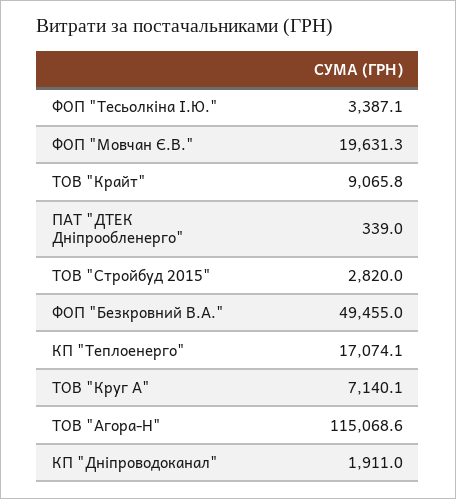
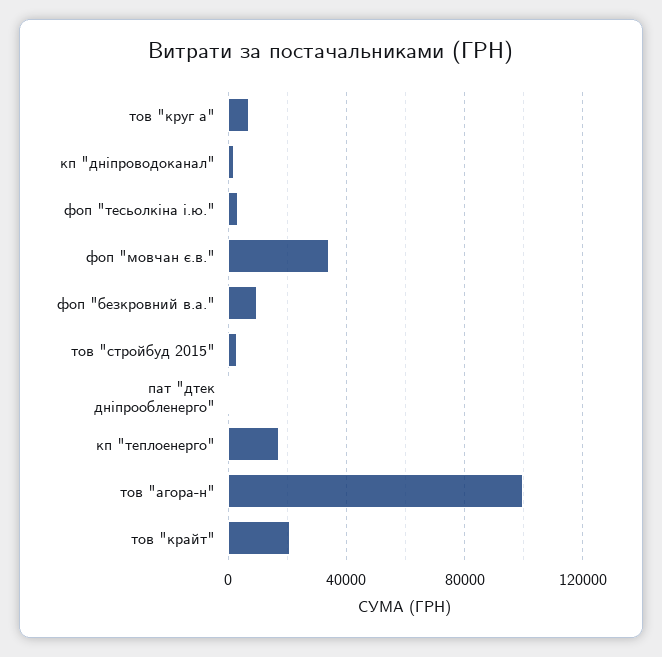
ФОП "Мовчан Є.В.": 19631.3 -> 35000
ТОВ "Крайт": 9065.8 -> 20000
ФОП "Безкровний В.А.": 49455 -> 10000
ТОВ "Агора-Н": 115068.6 -> 100000

